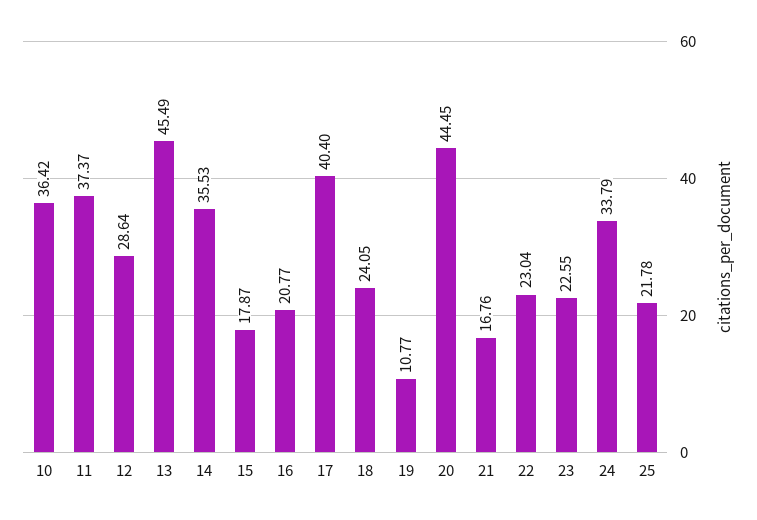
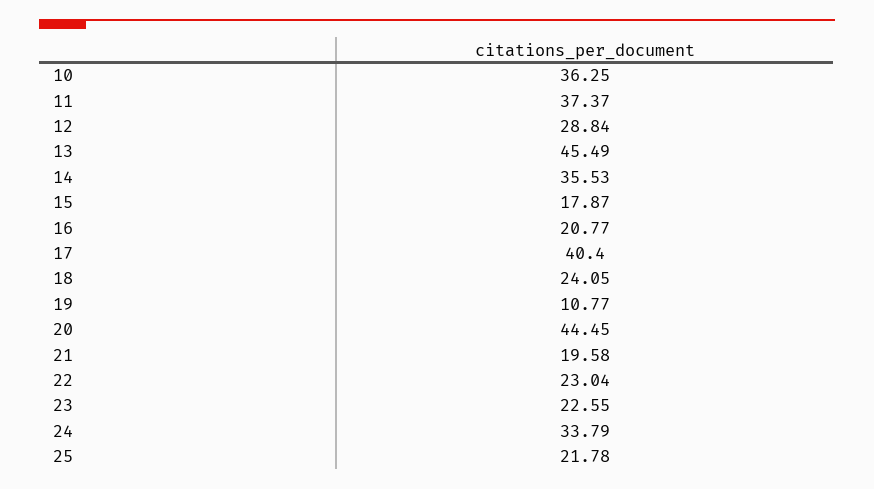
10: 36.42 -> 36.25
12: 28.64 -> 28.84
21: 16.76 -> 19.58

